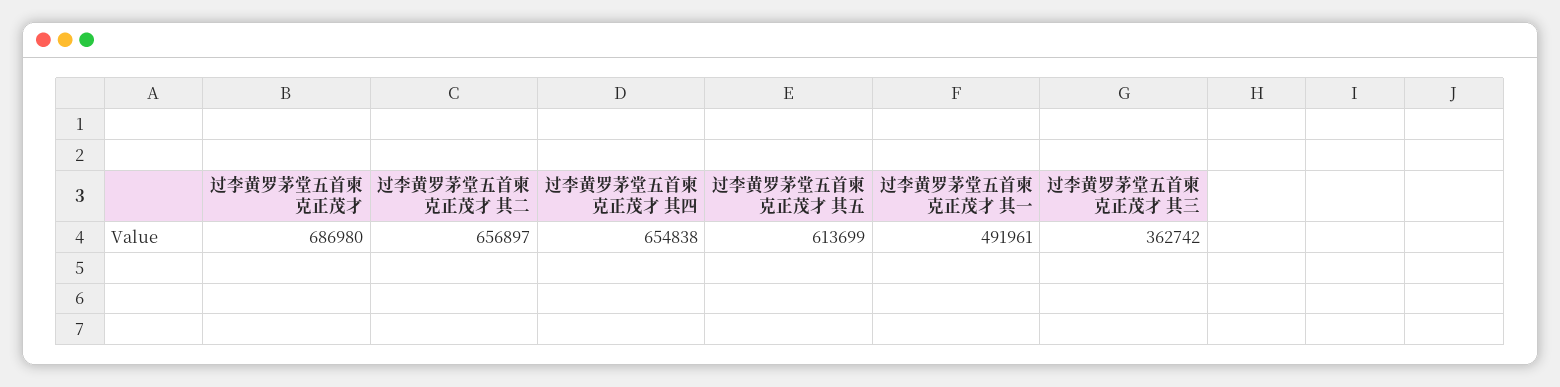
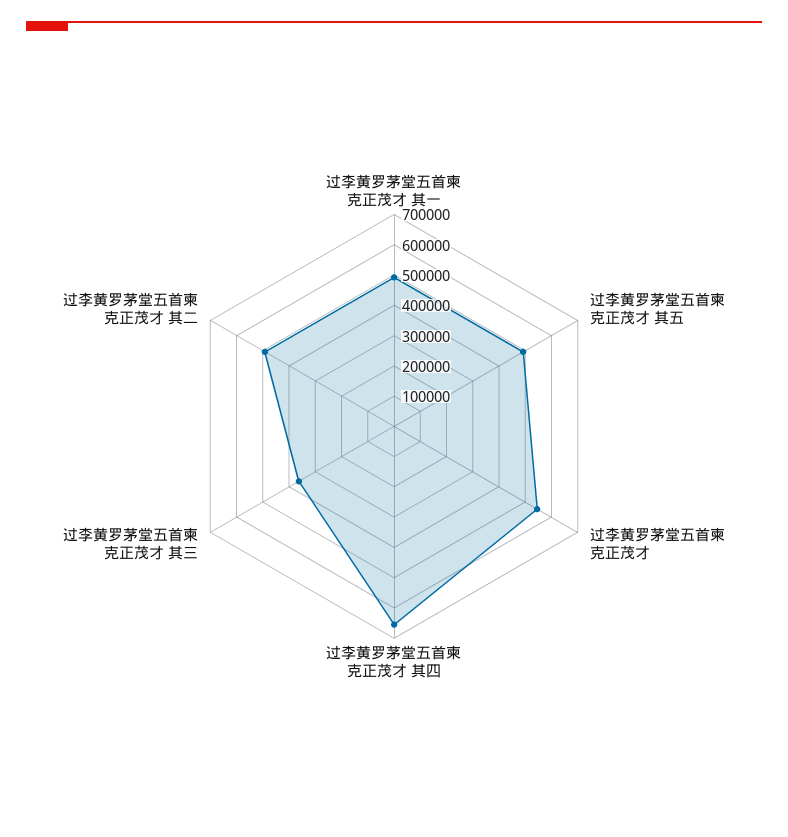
过李黄罗茅堂五首柬克正茂才: 686980 -> 550000
过李黄罗茅堂五首柬克正茂才 其二: 656897 -> 500000
过李黄罗茅堂五首柬克正茂才 其五: 613699 -> 500000

